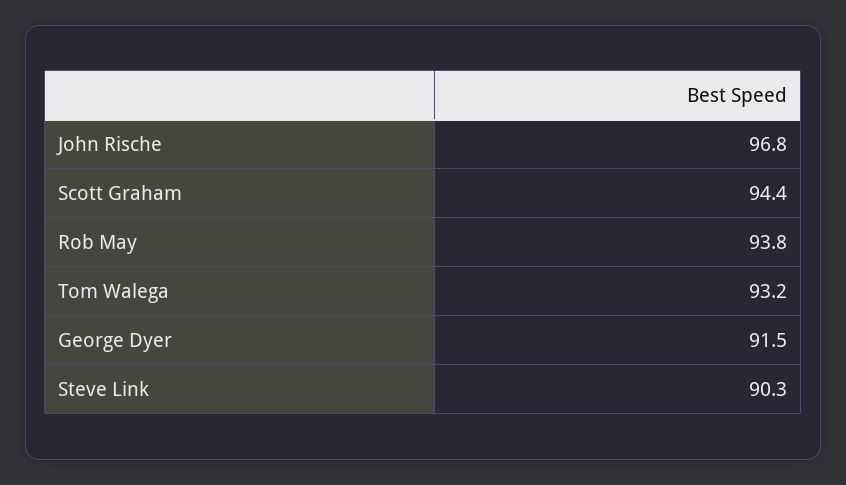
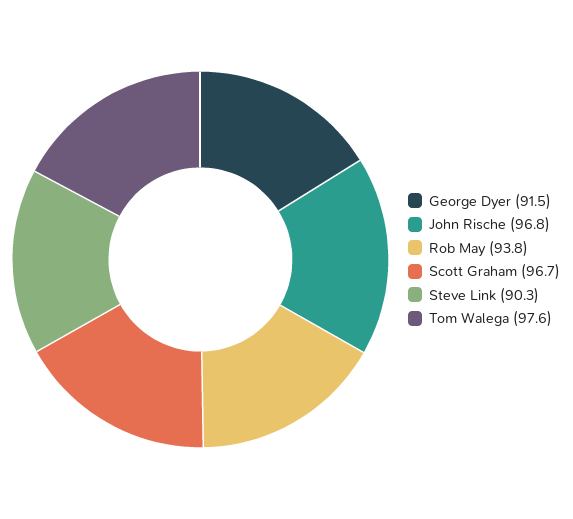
Scott Graham: 94.4 -> 96.7
Tom Walega: 93.2 -> 97.6

